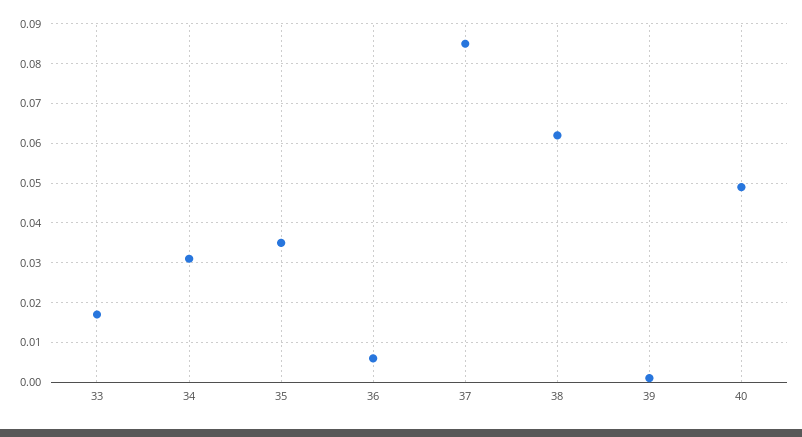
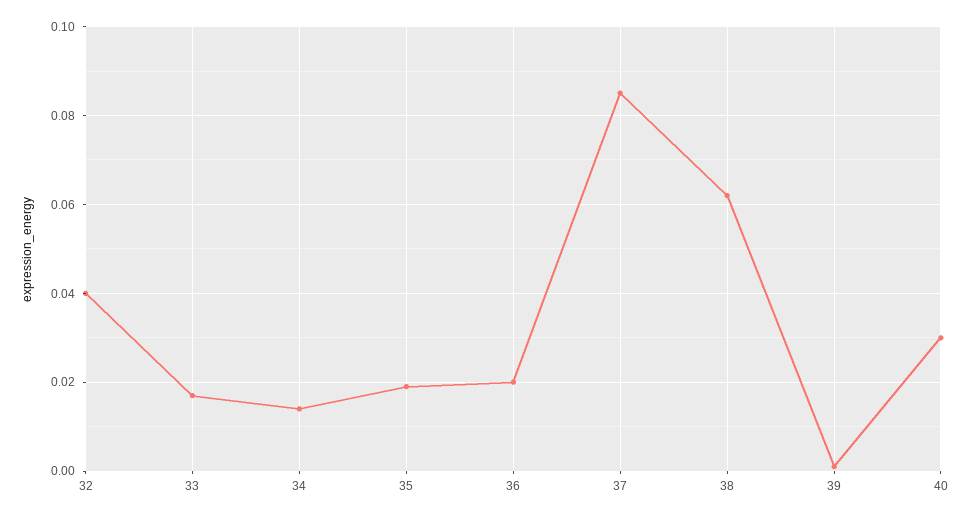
34: 0.03 -> 0.015
35: 0.035 -> 0.02
36: 0.005 -> 0.02
40: 0.05 -> 0.03
32: none -> 0.04

